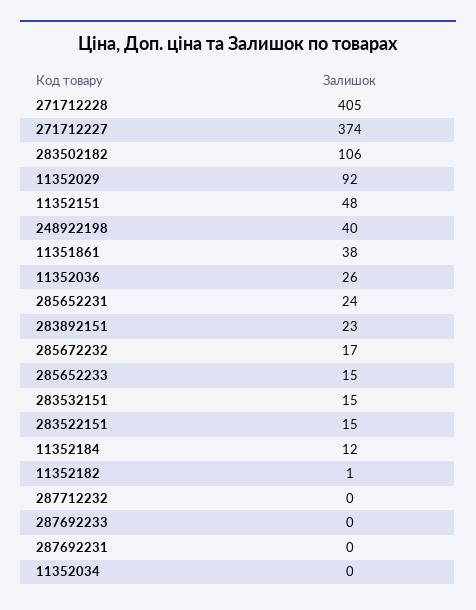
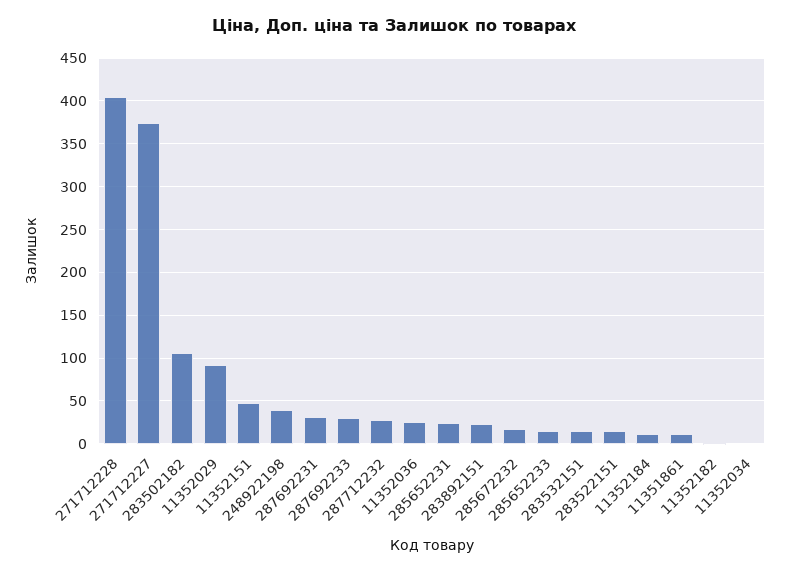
11351861: 38 -> 10
287712232: 0 -> 30
287692233: 0 -> 30
287692231: 0 -> 30

